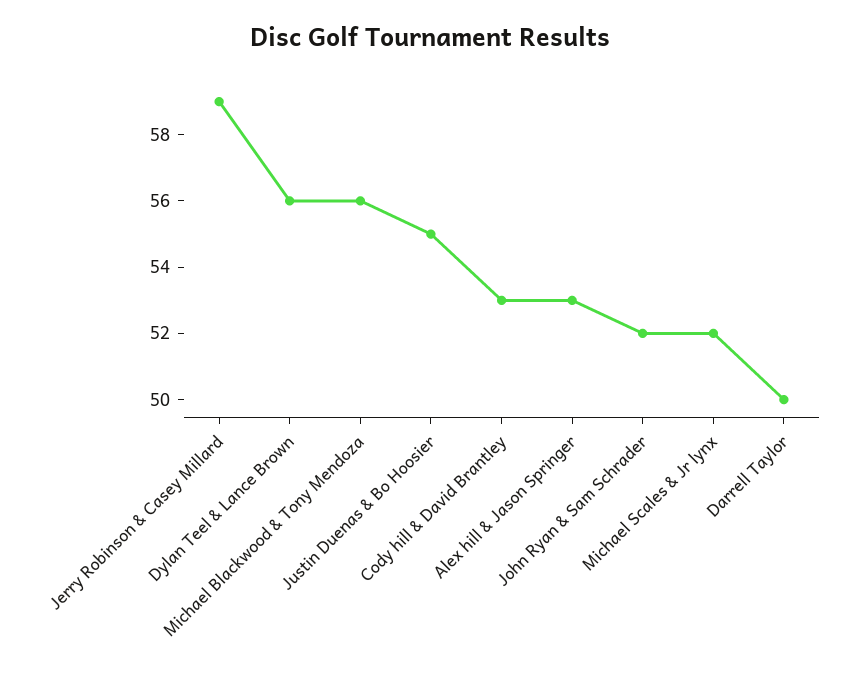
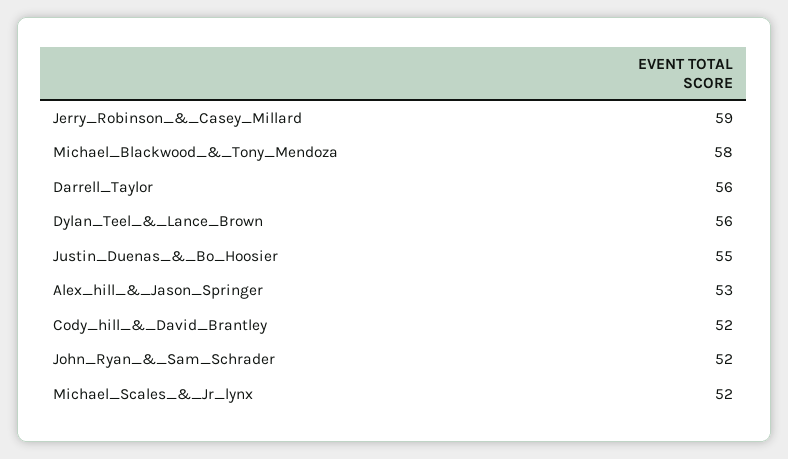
Michael Blackwood & Tony Mendoza: 56 -> 58
Cody hill & David Brantley: 53 -> 52
Darrell Taylor: 50 -> 56

